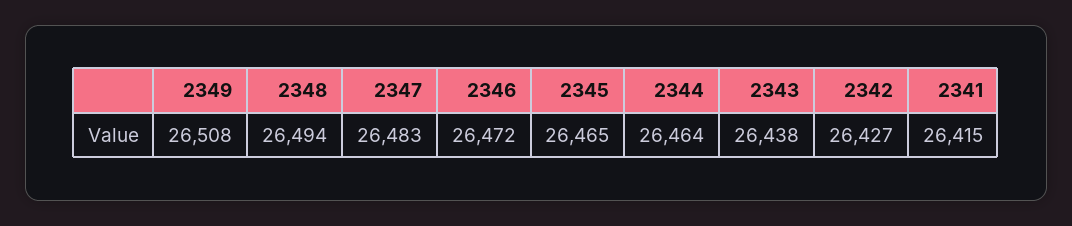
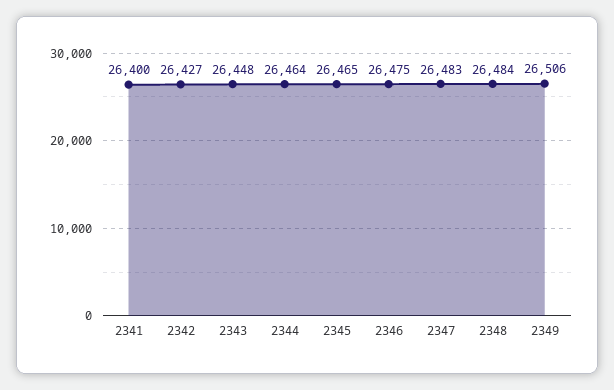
2349: 26508 -> 26506
2348: 26494 -> 26484
2346: 26472 -> 26475
2343: 26438 -> 26448
2341: 26415 -> 26400

